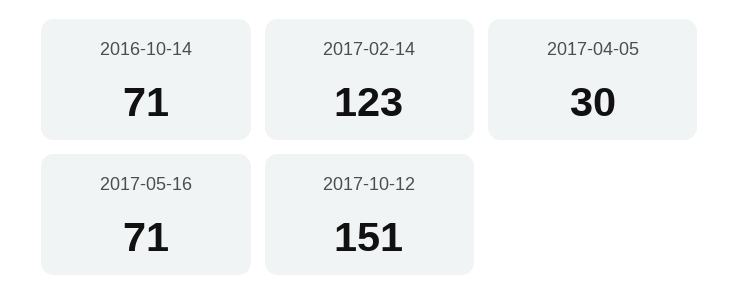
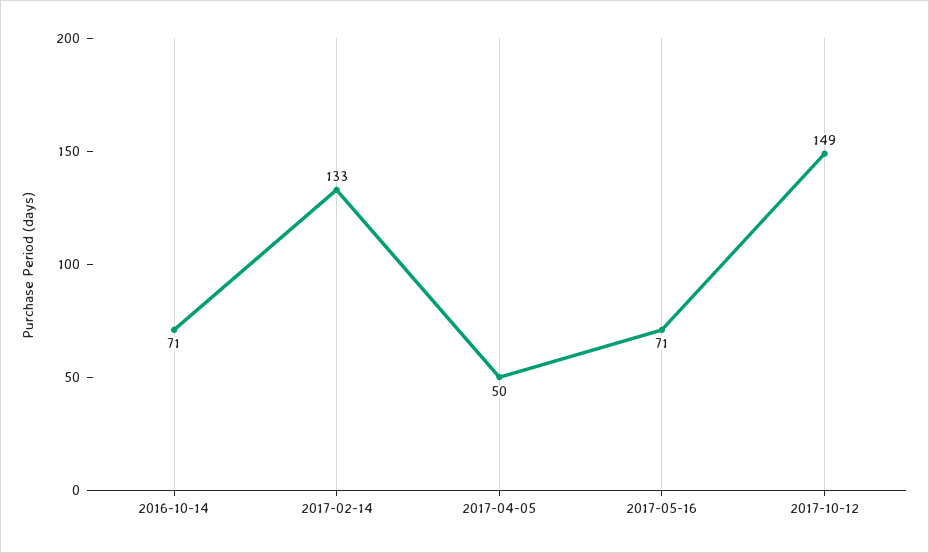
2017-02-14: 123 -> 133
2017-04-05: 30 -> 50
2017-10-12: 151 -> 149

